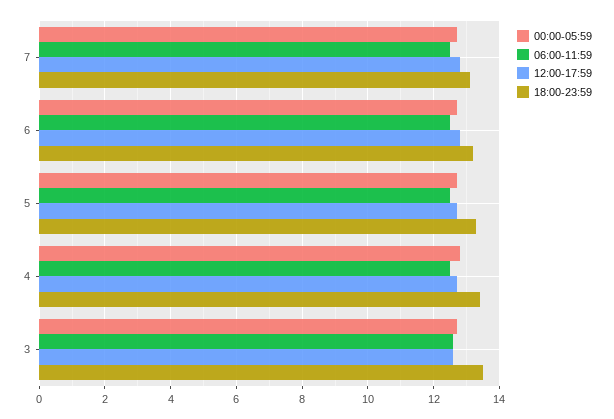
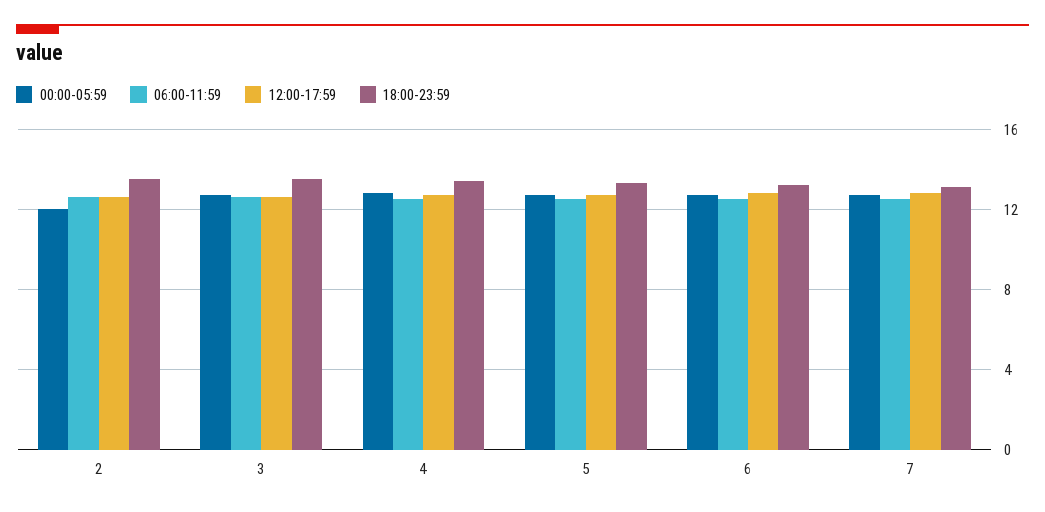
00:00-05:59, 2: none -> 12
06:00-11:59, 2: none -> 12.5
12:00-17:59, 2: none -> 12.5
18:00-23:59, 2: none -> 13.5

